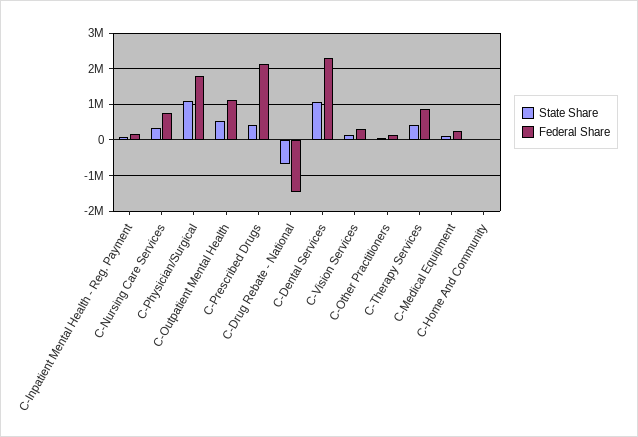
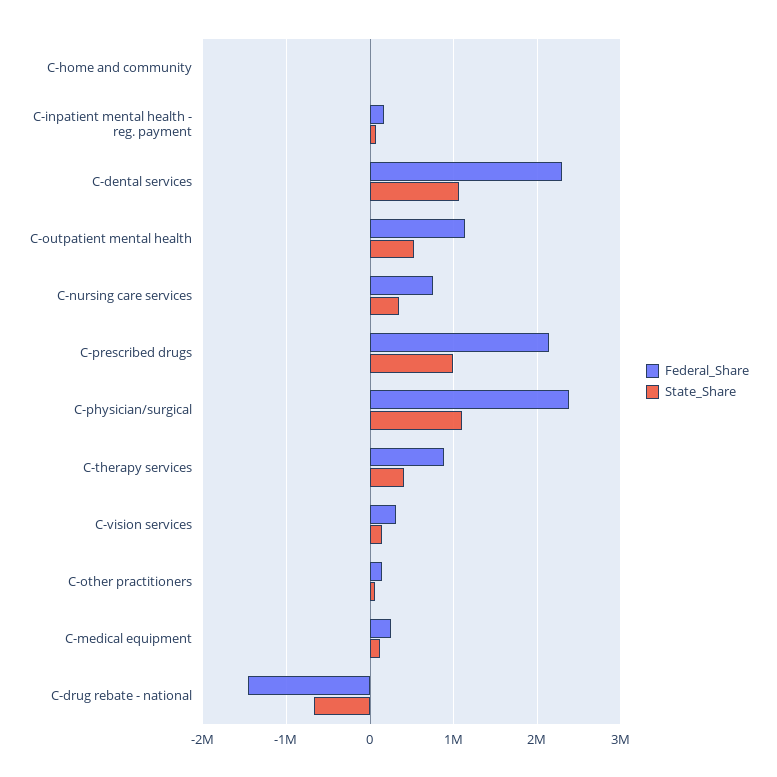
Federal Share, C-Physician/Surgical: 1800000 -> 2400000
State Share, C-Prescribed Drugs: 400000 -> 1000000

